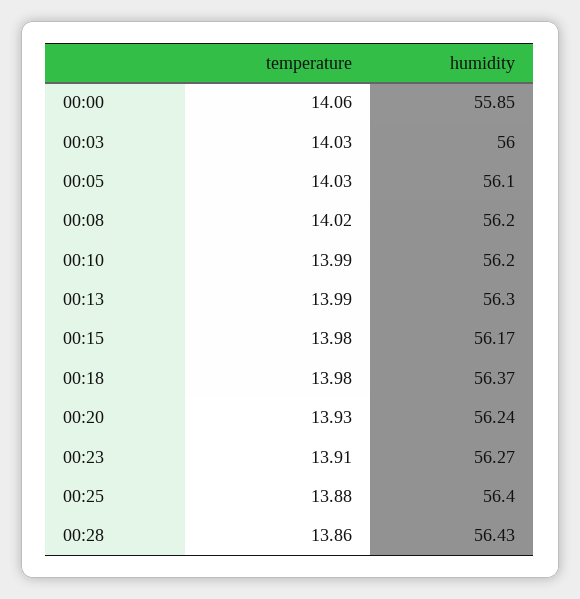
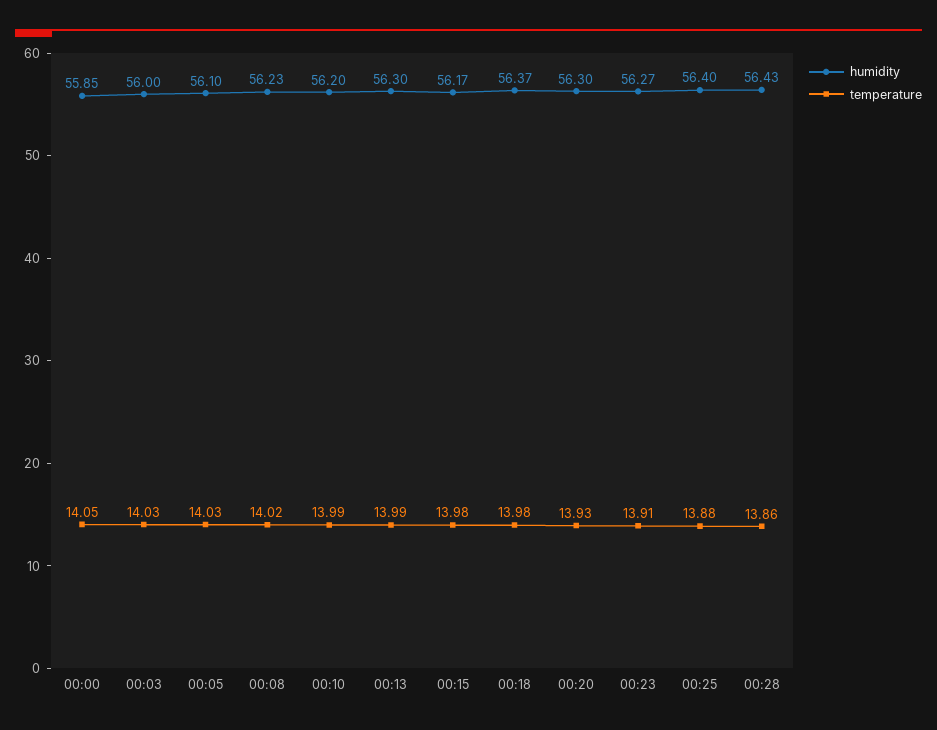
temperature, 00:00: 14.06 -> 14.05
humidity, 00:08: 56.2 -> 56.23
humidity, 00:20: 56.24 -> 56.3

